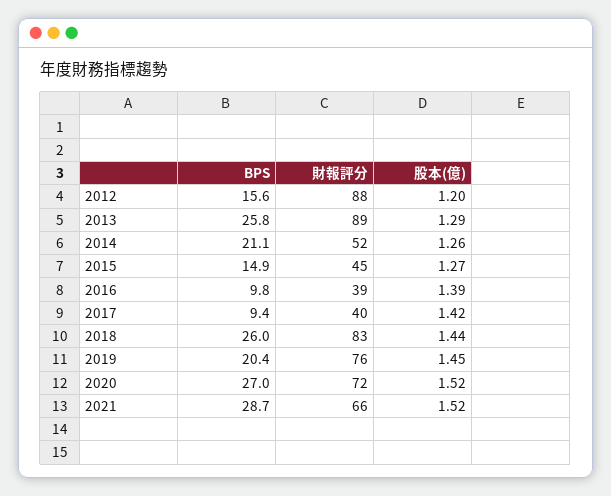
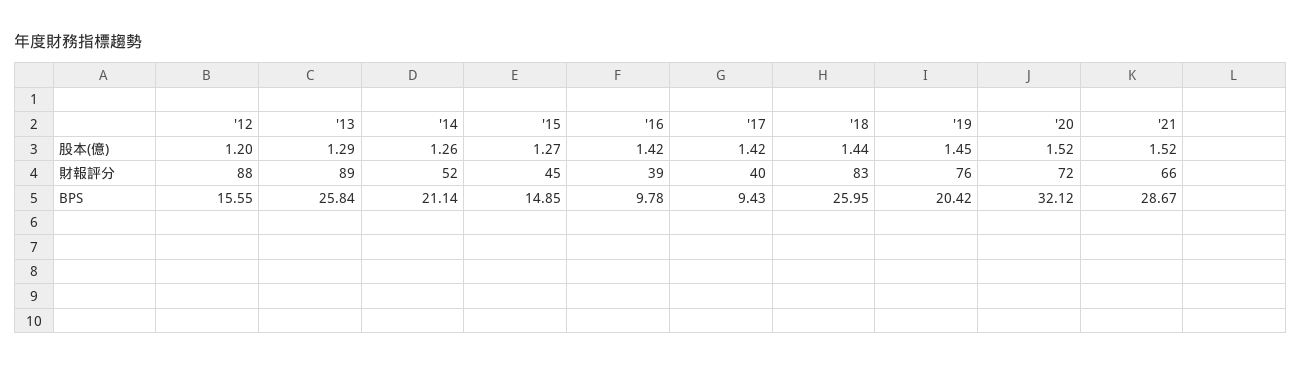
股本(億), 2016: 1.39 -> 1.42
BPS, 2020: 27 -> 32.12

